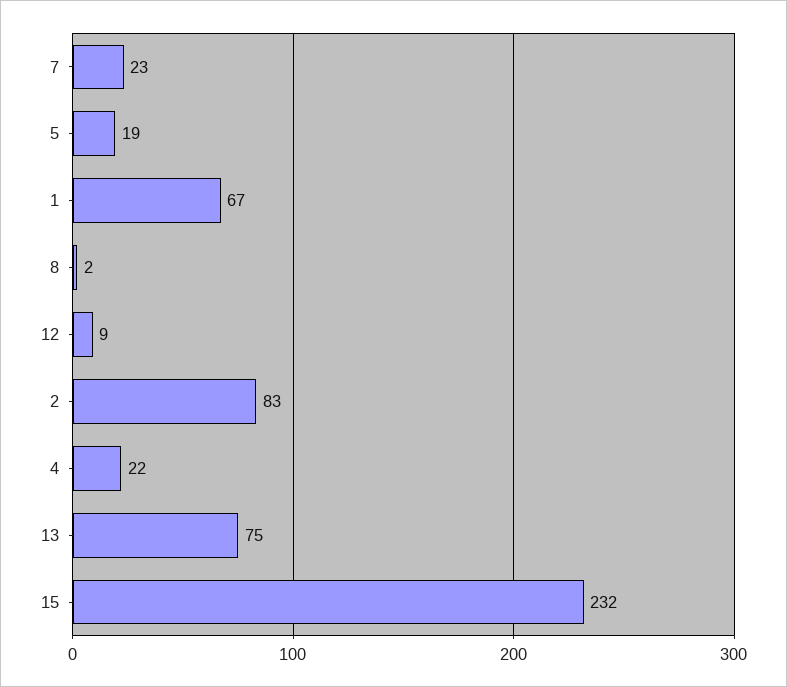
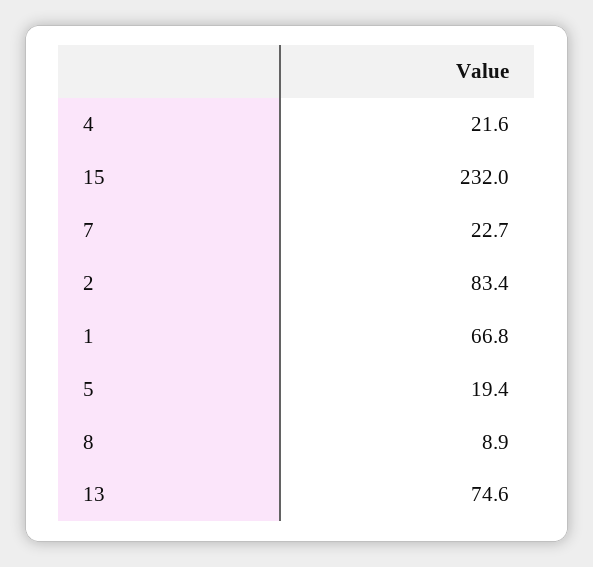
8: 2 -> 8.9
12: 9 -> none

